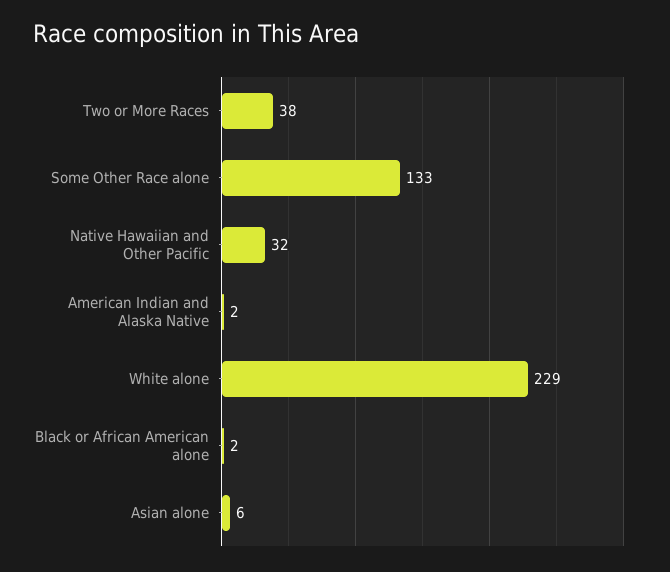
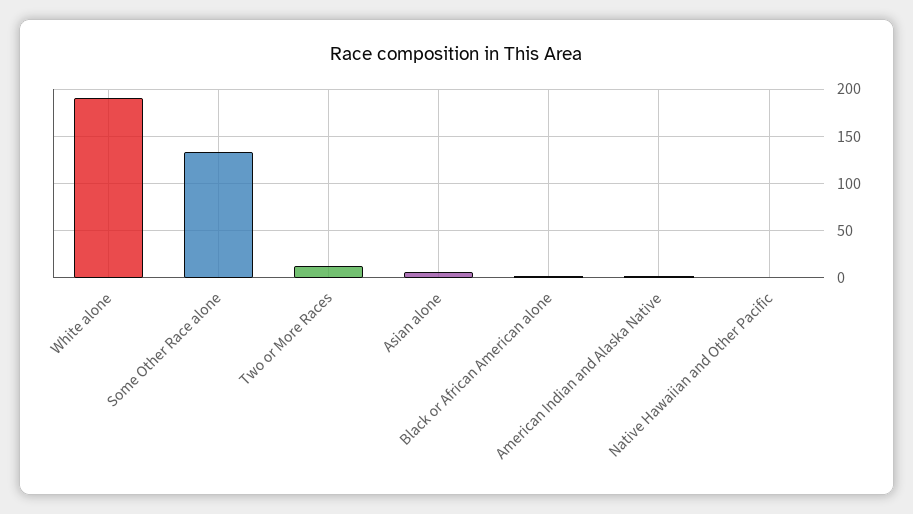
Two or More Races: 38 -> 10
Native Hawaiian and Other Pacific: 32 -> 0
White alone: 229 -> 190

